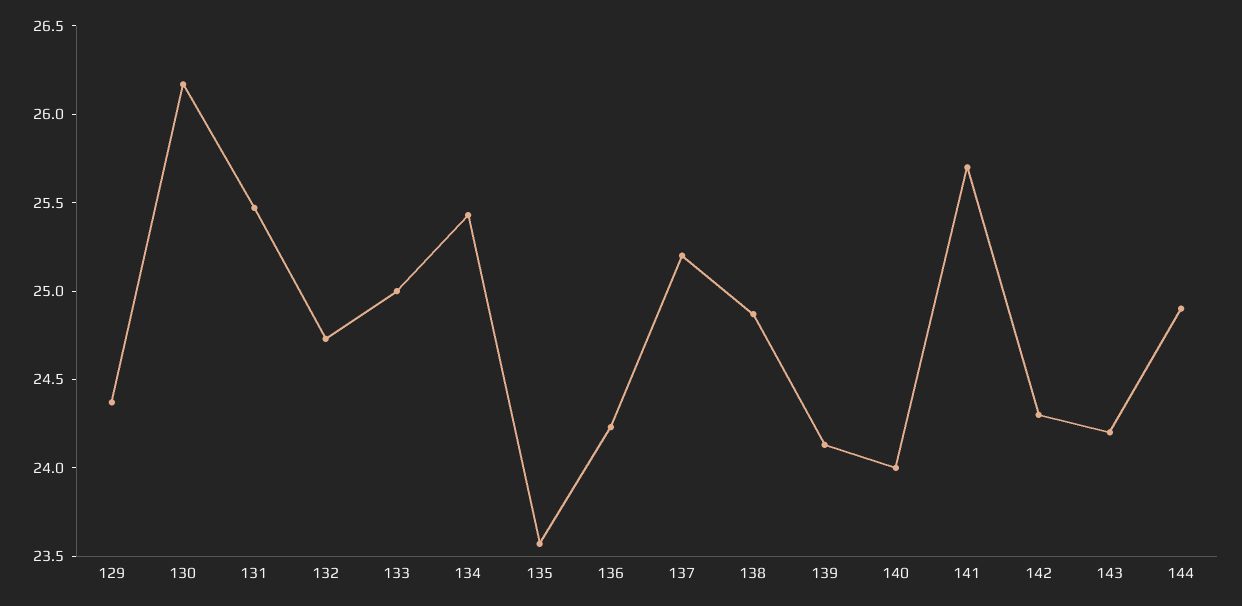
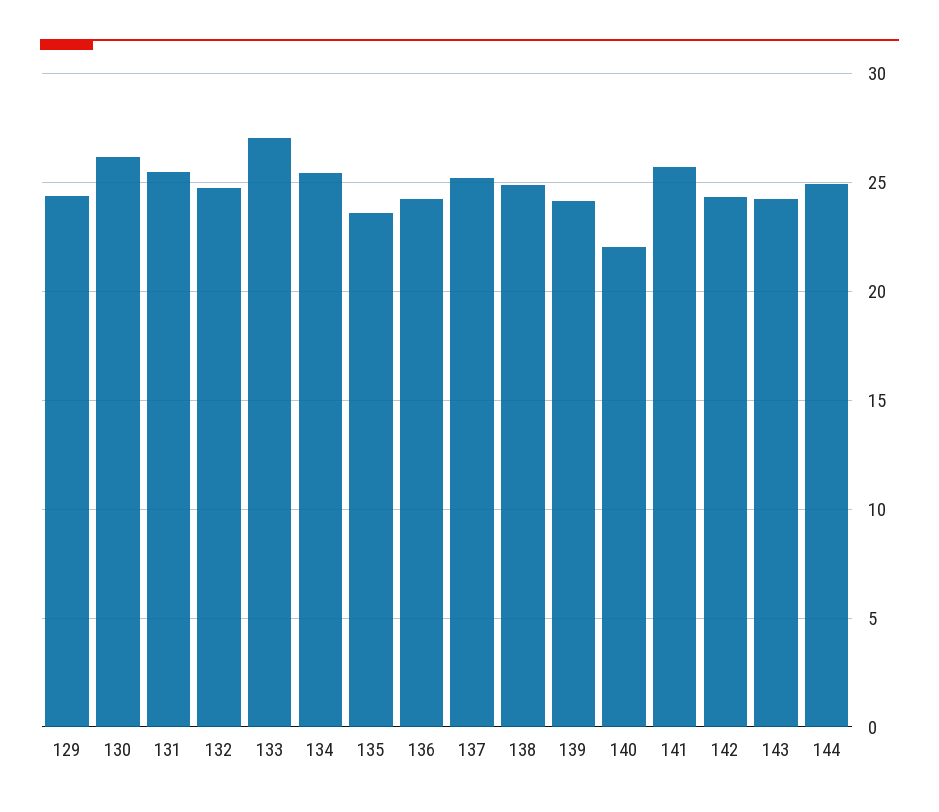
133: 25 -> 27
140: 24 -> 22

